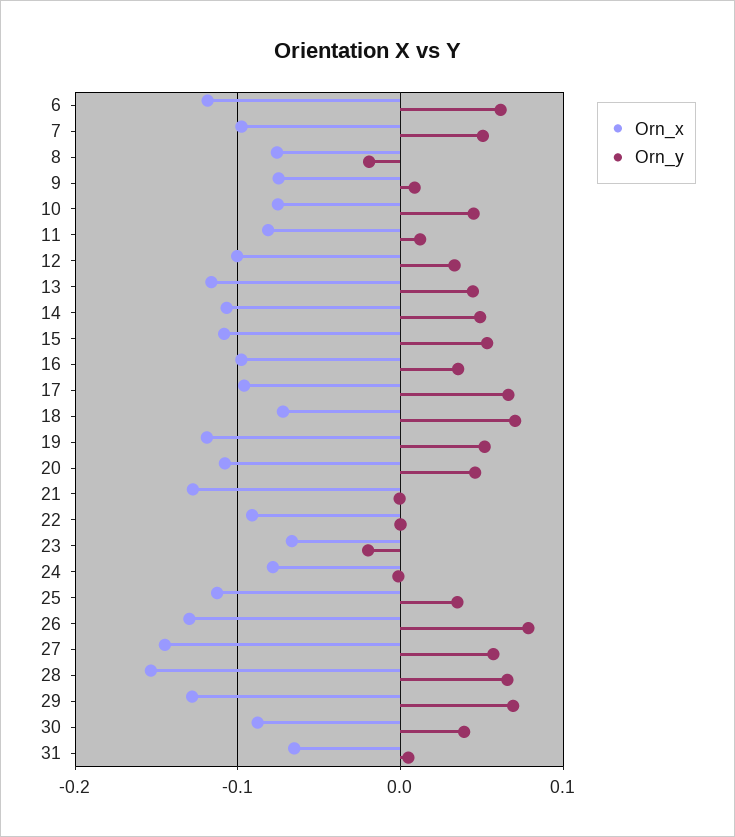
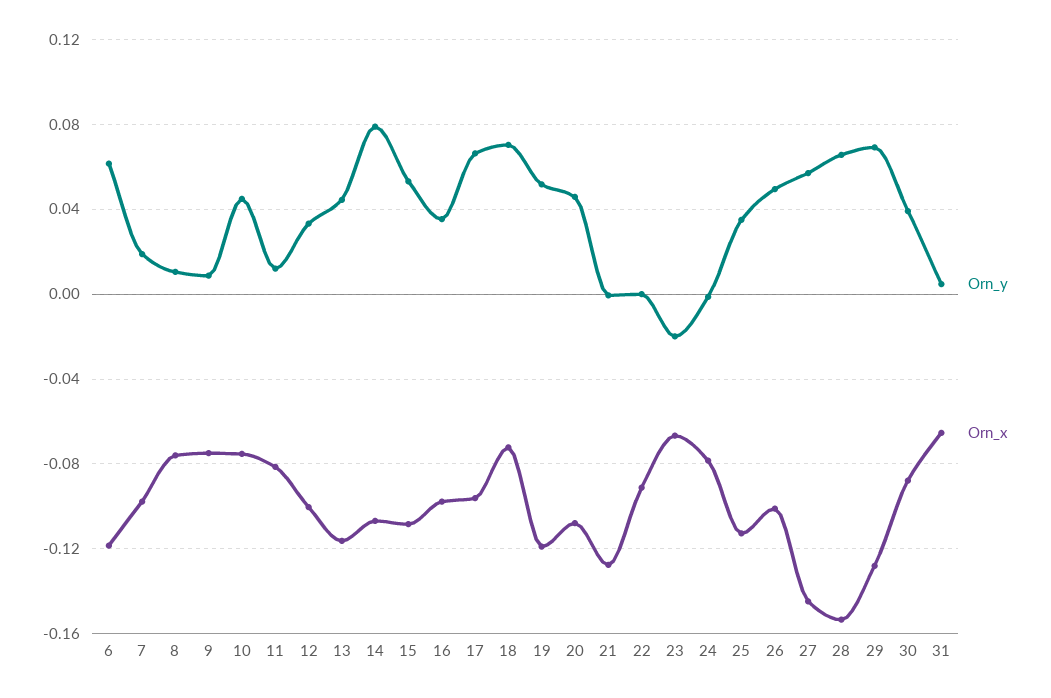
Orn_y, 7: 0.05 -> 0.02
Orn_y, 8: -0.02 -> 0.01
Orn_y, 14: 0.05 -> 0.08
Orn_x, 26: -0.13 -> -0.1
Orn_y, 26: 0.08 -> 0.05

